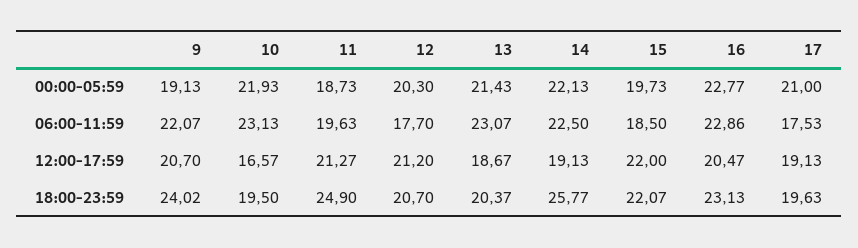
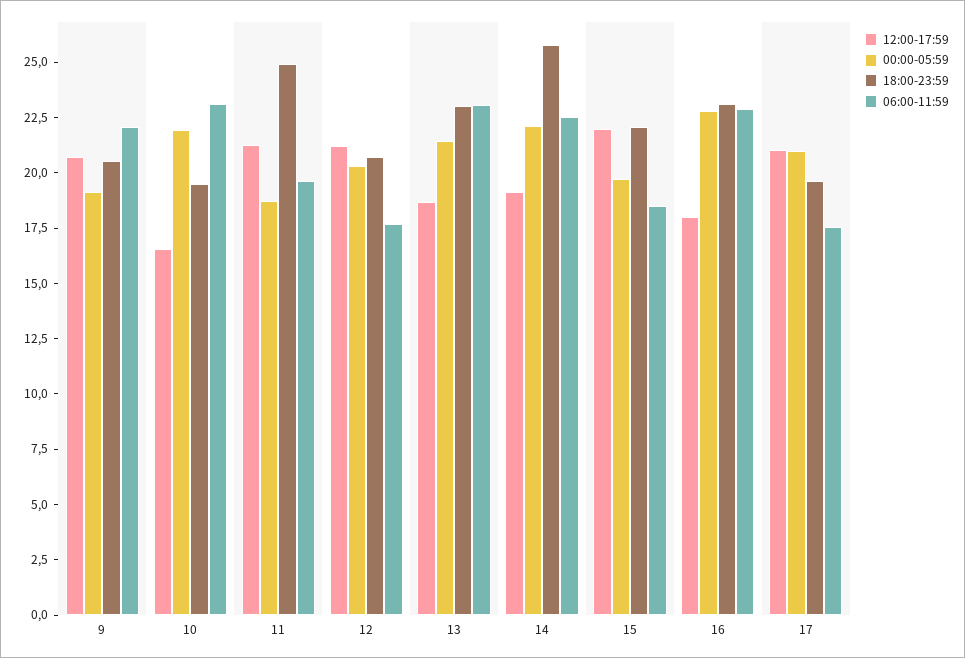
12:00-17:59, 16: 20.47 -> 18
12:00-17:59, 17: 19.13 -> 21
18:00-23:59, 9: 24.02 -> 20.5
18:00-23:59, 13: 20.37 -> 23

